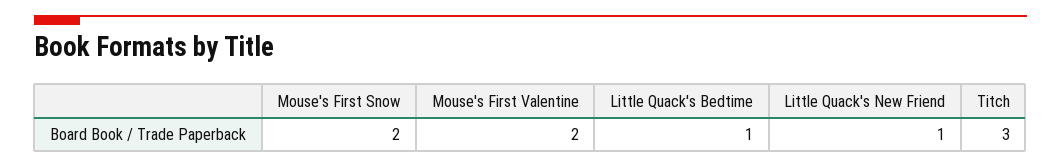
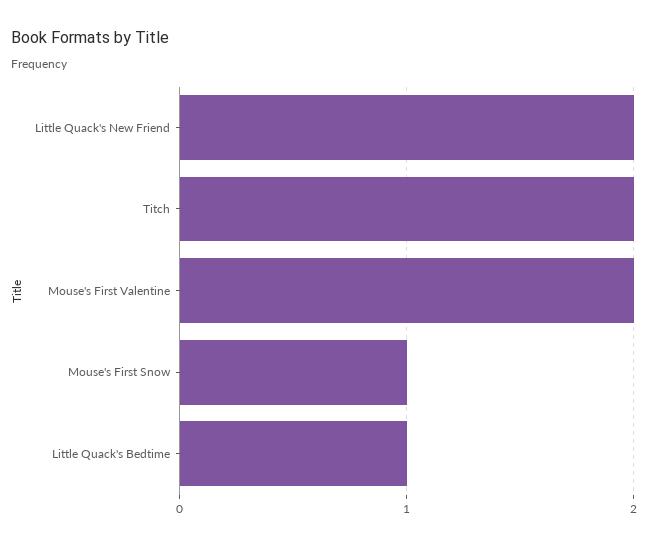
Mouse's First Snow: 2 -> 1
Little Quack's New Friend: 1 -> 2
Titch: 3 -> 2

